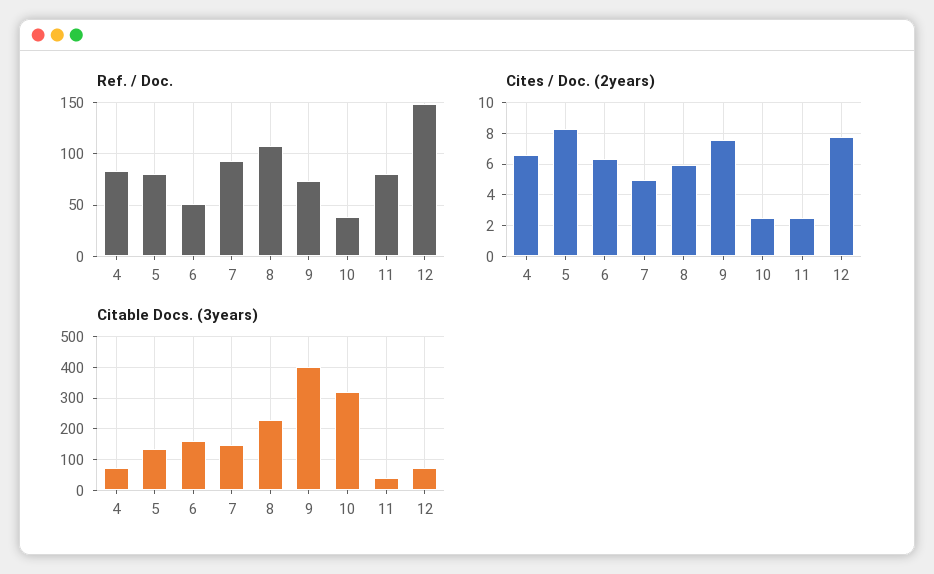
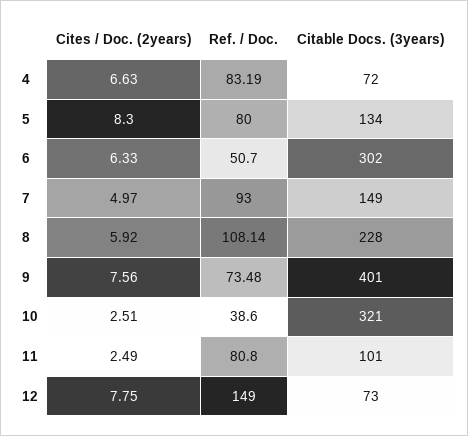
Citable Docs. (3years), 6: 160 -> 302
Citable Docs. (3years), 11: 40 -> 101

